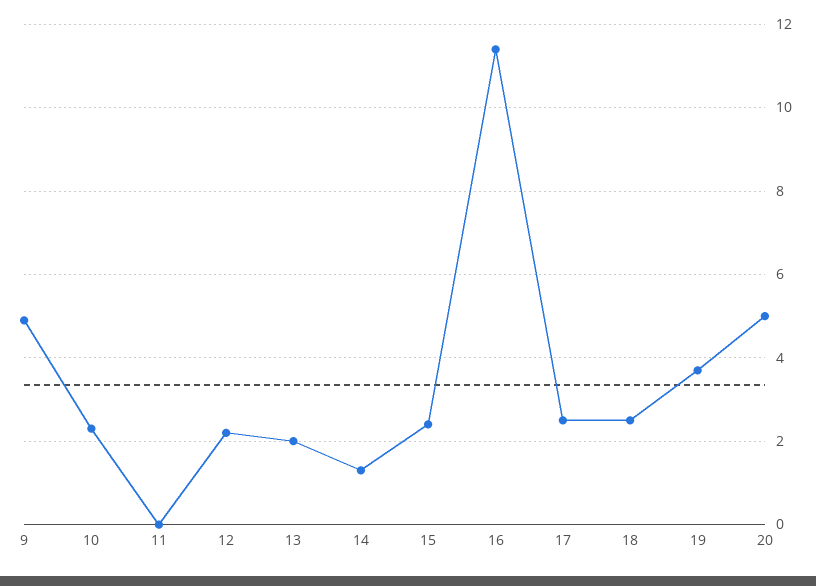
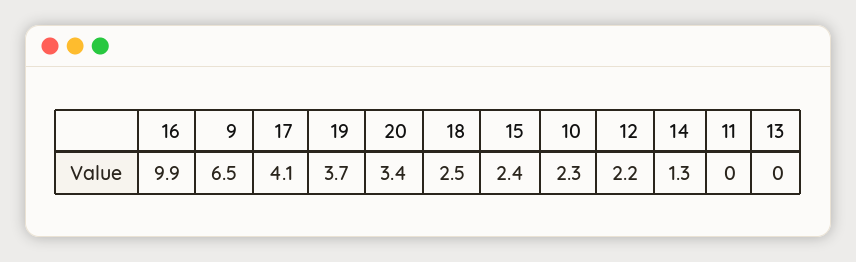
9: 5 -> 6.5
13: 2 -> 0
16: 11.5 -> 9.9
17: 2.5 -> 4.1
20: 5 -> 3.4

